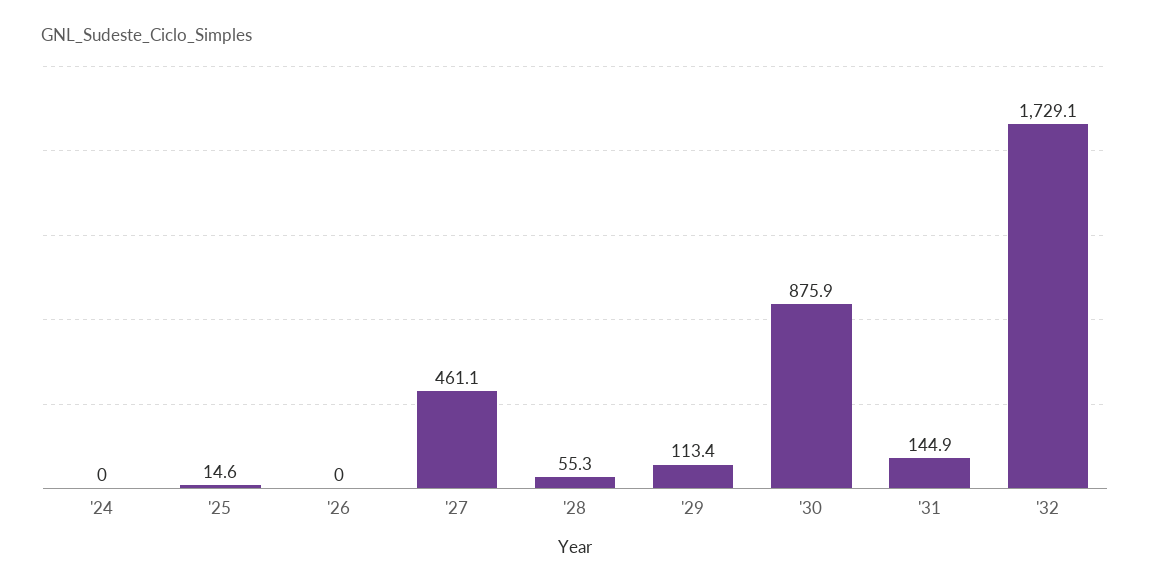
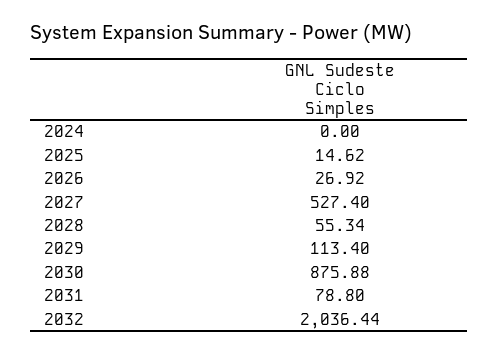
'26: 0 -> 26.92
'27: 461.1 -> 527.4
'31: 144.9 -> 78.8
'32: 1729.1 -> 2036.44

